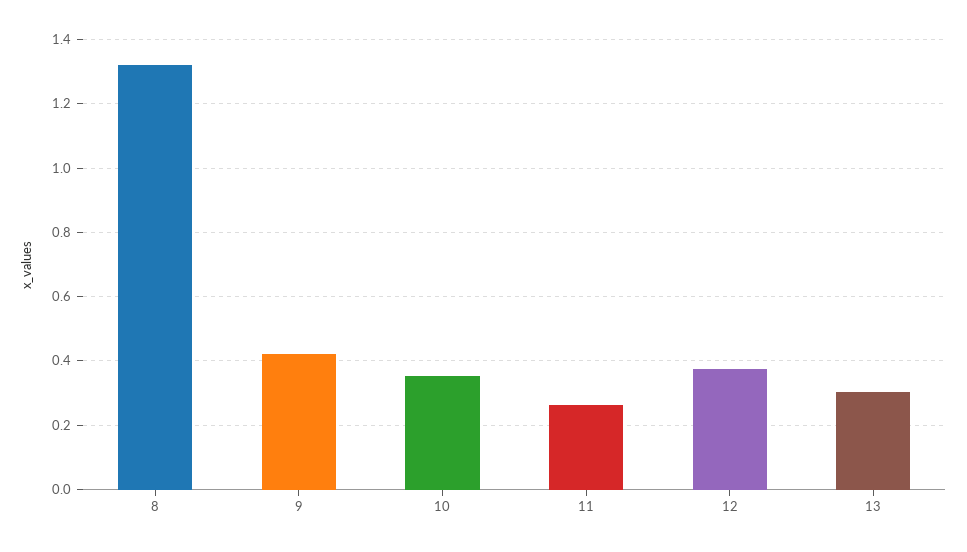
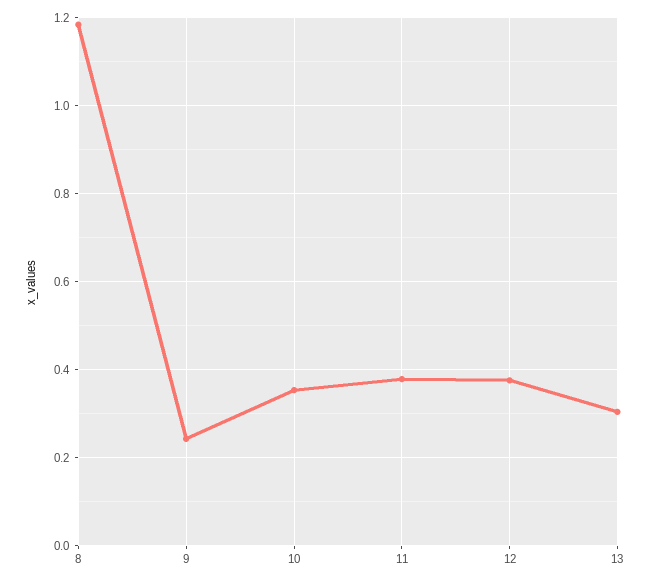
8: 1.32 -> 1.18
9: 0.42 -> 0.24
11: 0.26 -> 0.38

